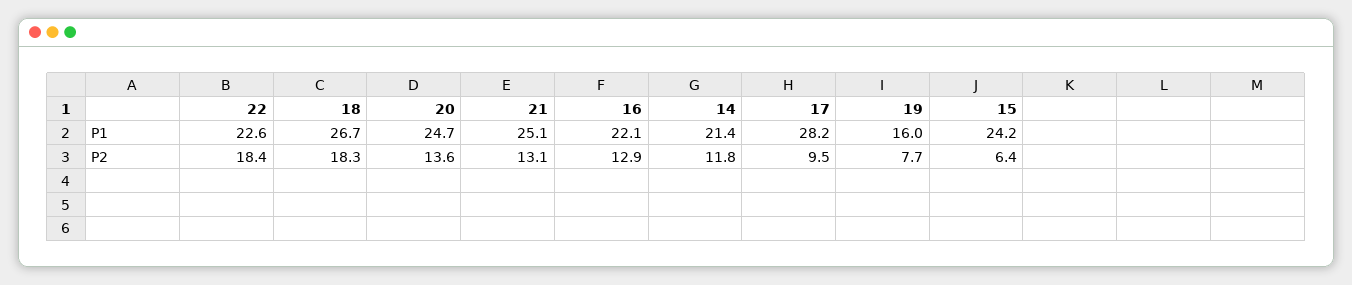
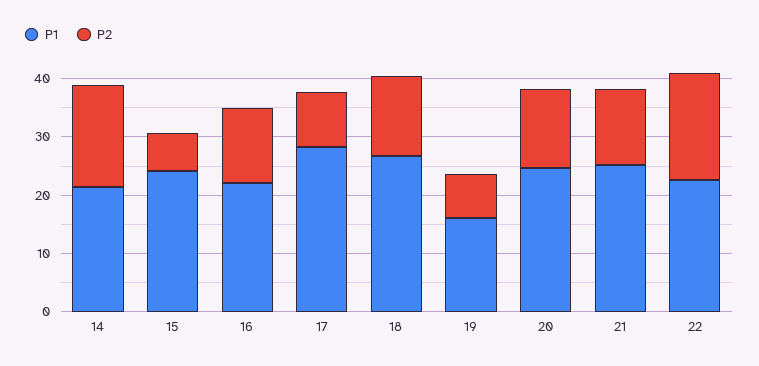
P2, 18: 18.3 -> 14
P2, 14: 11.8 -> 18

